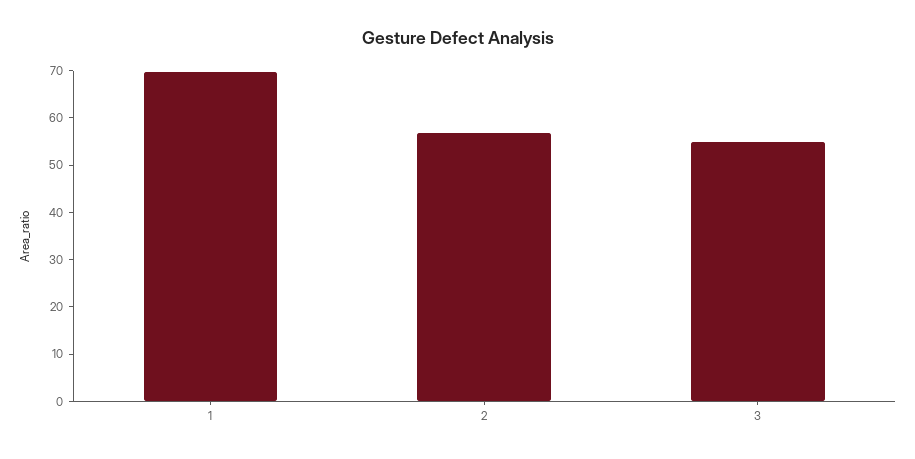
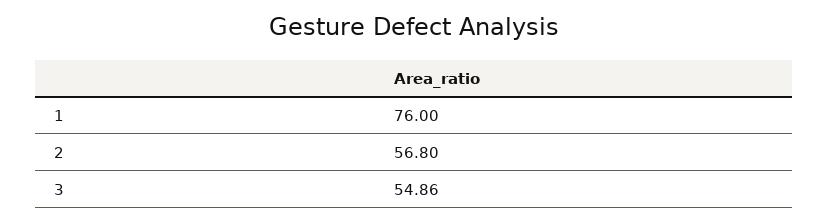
1: 70 -> 76

